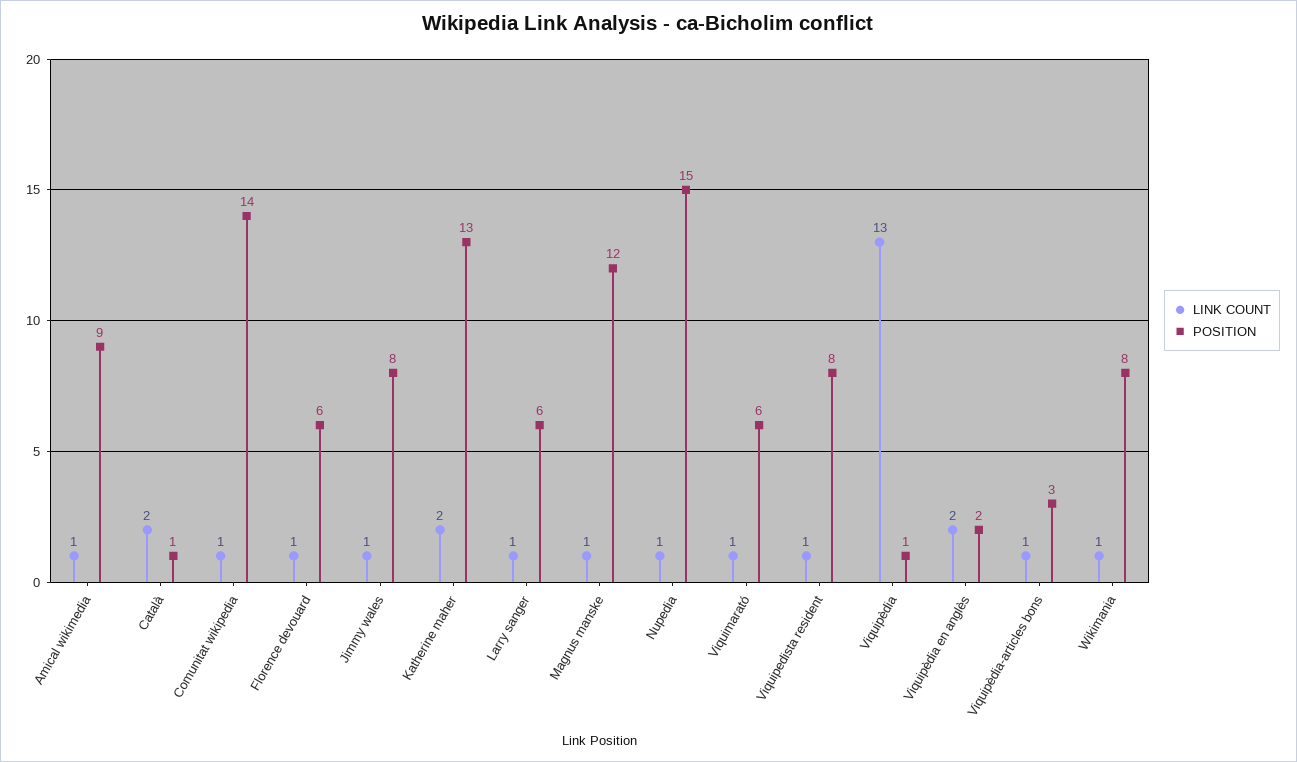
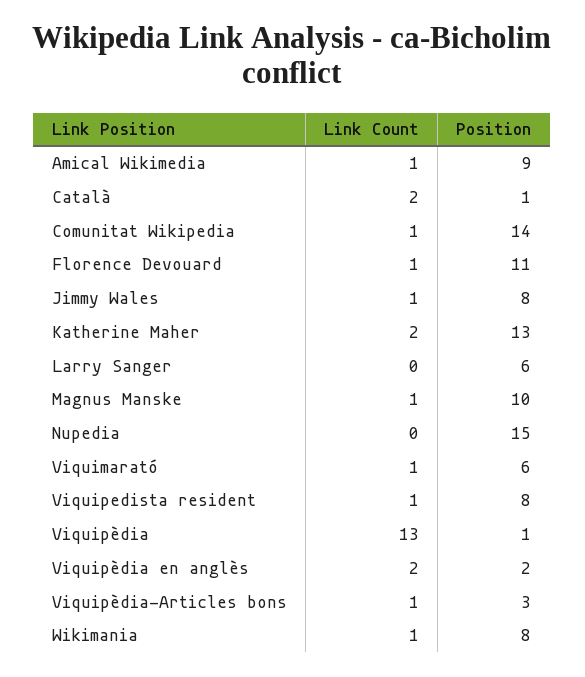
POSITION, Florence devouard: 6 -> 11
LINK COUNT, Larry sanger: 1 -> 0
POSITION, Magnus manske: 12 -> 10
LINK COUNT, Nupedia: 1 -> 0

